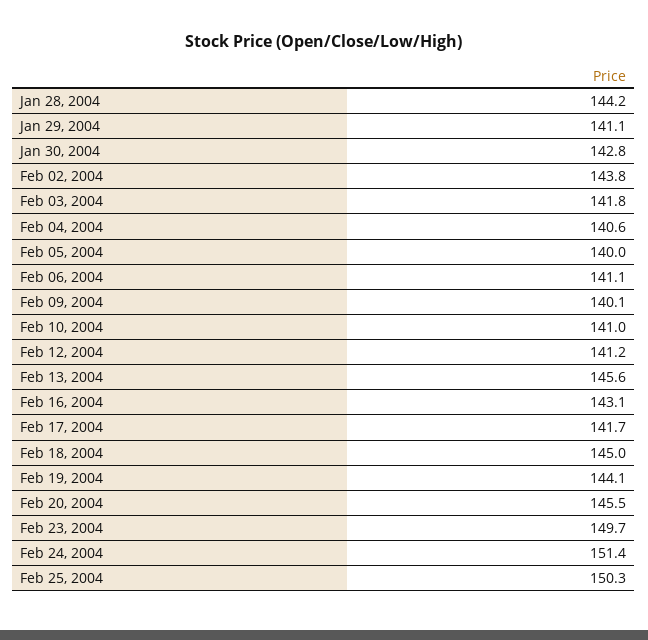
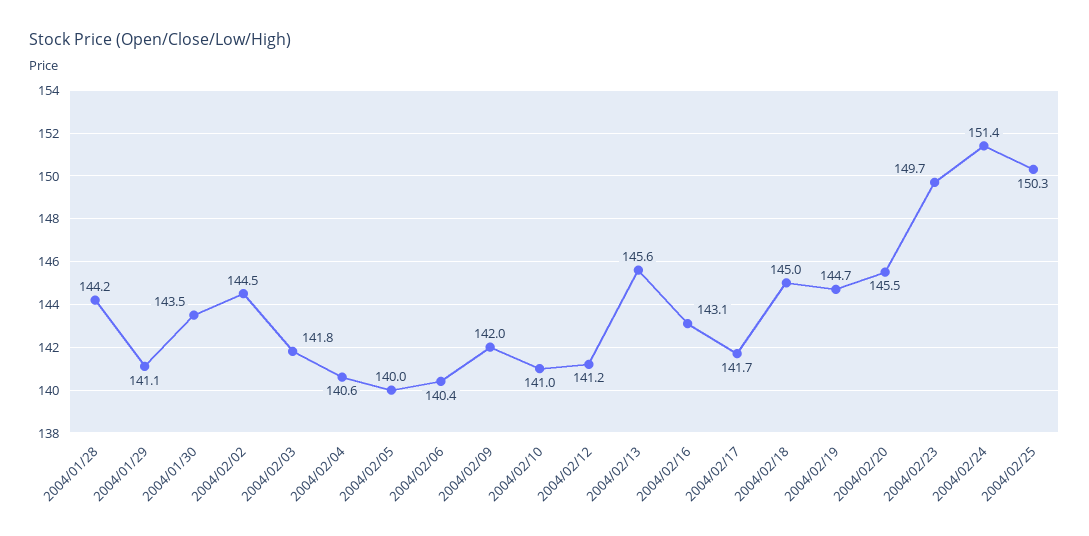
Jan 30, 2004: 142.8 -> 143.5
Feb 02, 2004: 143.8 -> 144.5
Feb 06, 2004: 141.1 -> 140.4
Feb 09, 2004: 140.1 -> 142
Feb 19, 2004: 144.1 -> 144.7

